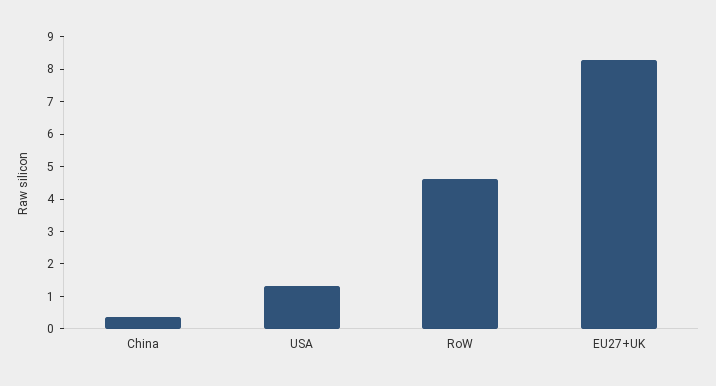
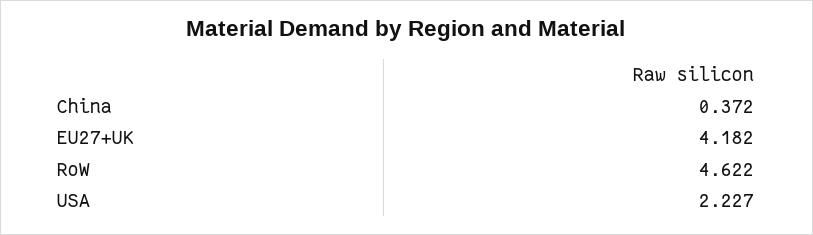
USA: 1.25 -> 2.227
EU27+UK: 8.25 -> 4.182

